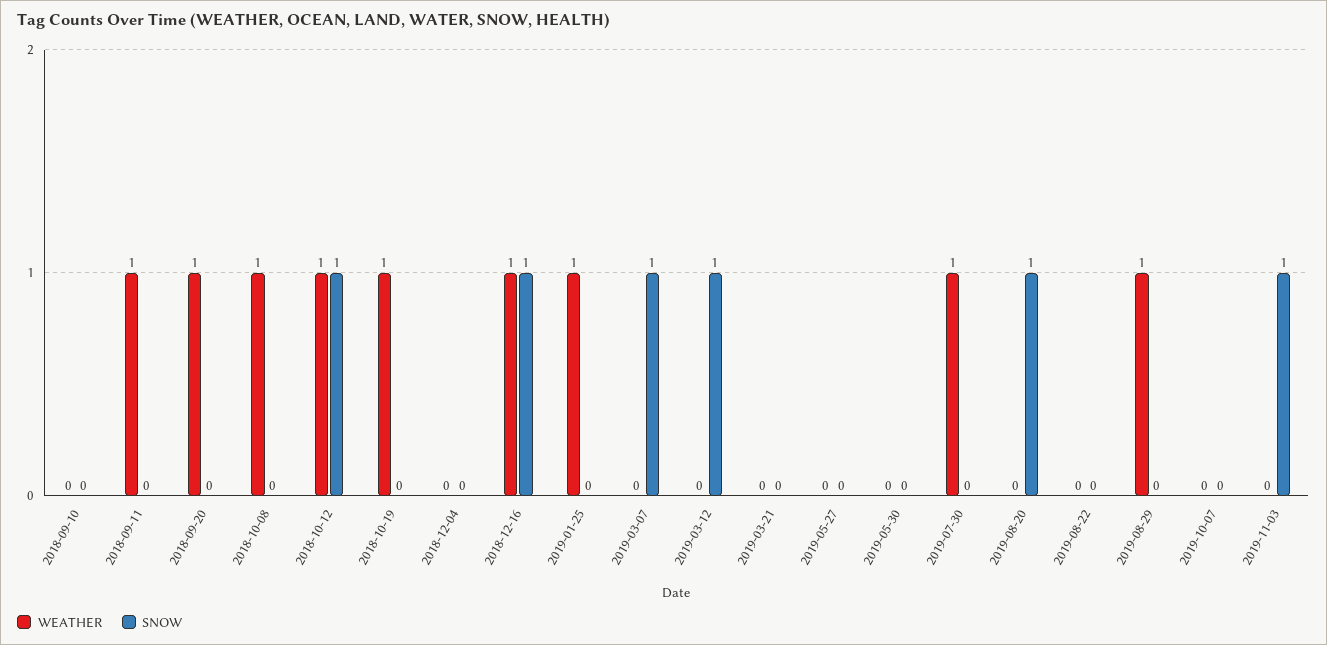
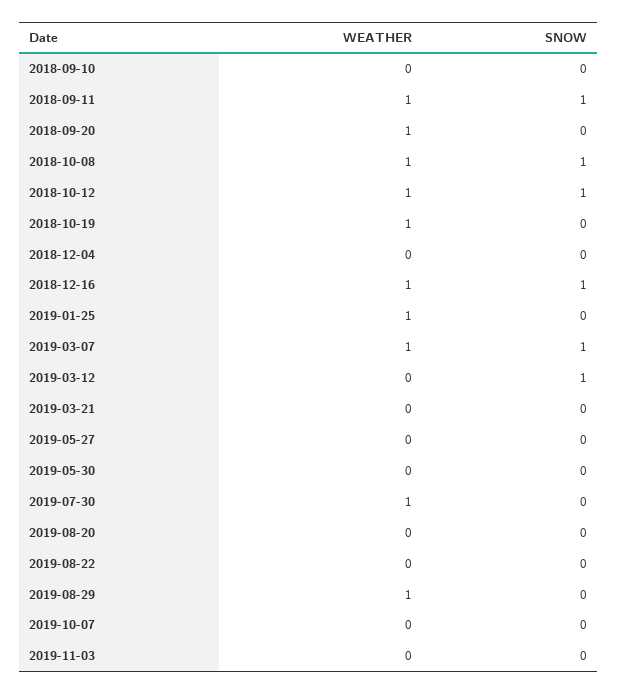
SNOW, 2018-09-11: 0 -> 1
SNOW, 2018-10-08: 0 -> 1
WEATHER, 2019-03-07: 0 -> 1
SNOW, 2019-08-20: 1 -> 0
SNOW, 2019-11-03: 1 -> 0

